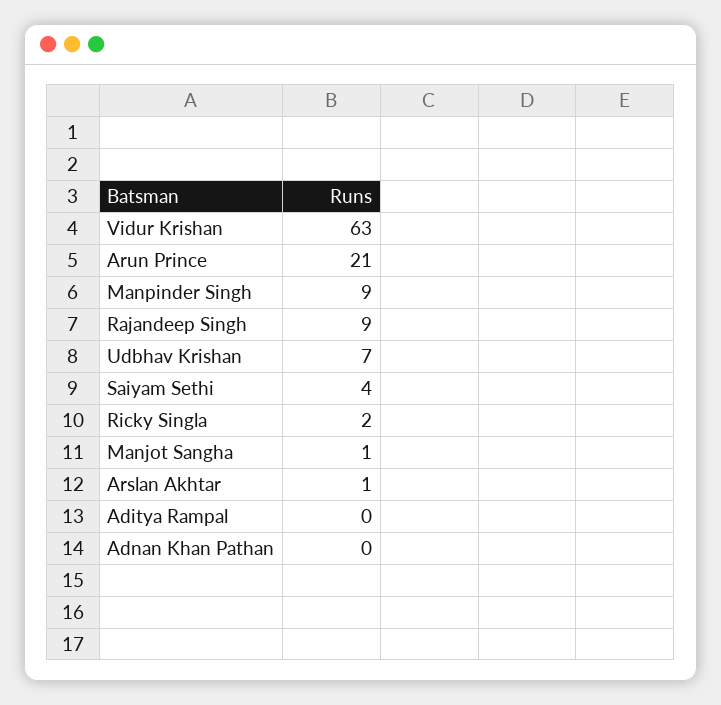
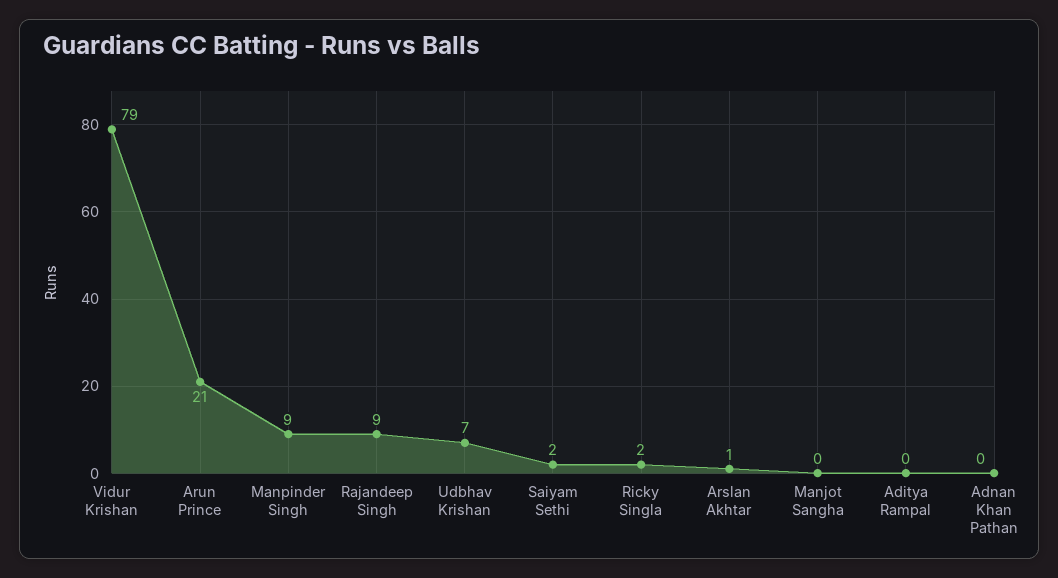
Vidur Krishan: 63 -> 79
Saiyam Sethi: 4 -> 2
Manjot Sangha: 1 -> 0

